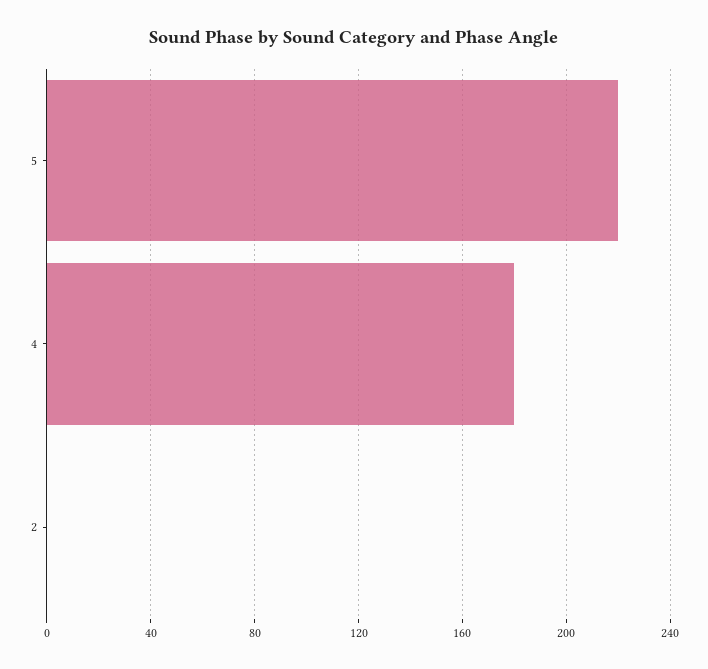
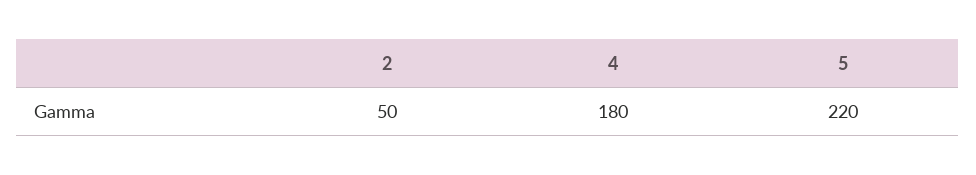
2: 0 -> 50

